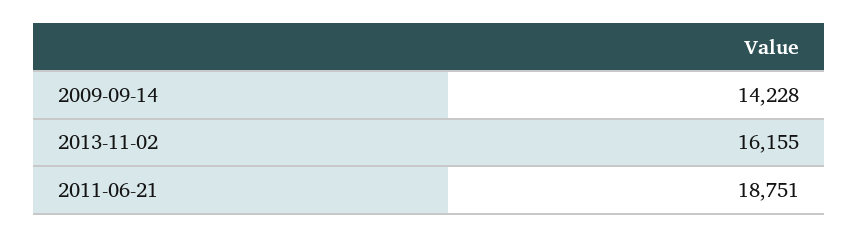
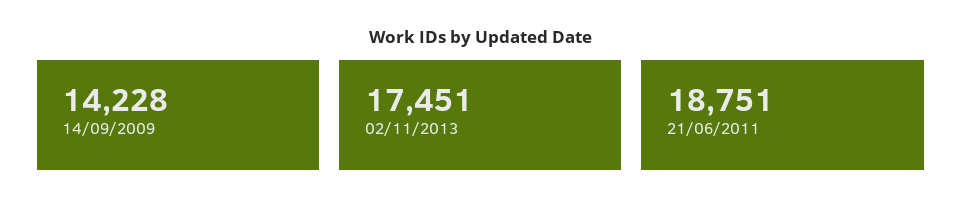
2013-11-02: 16155 -> 17451

